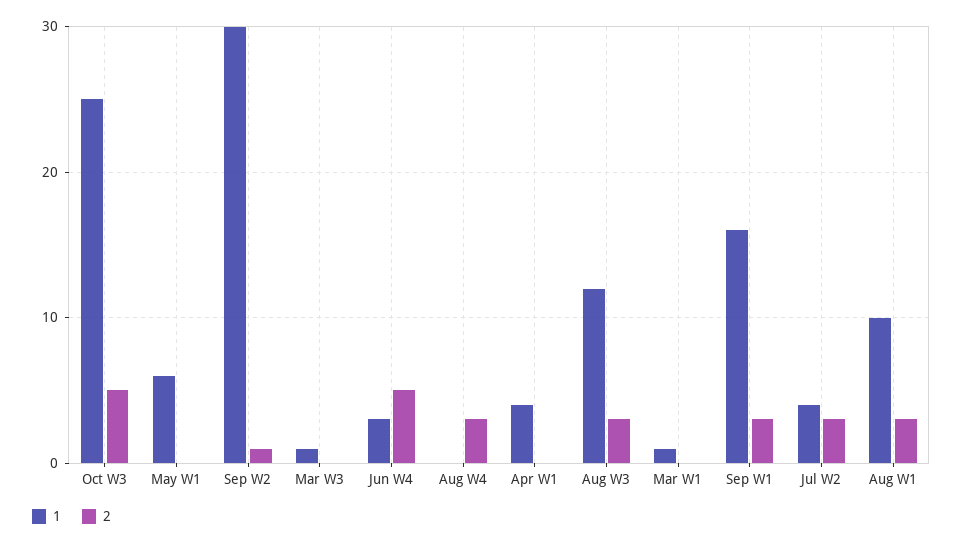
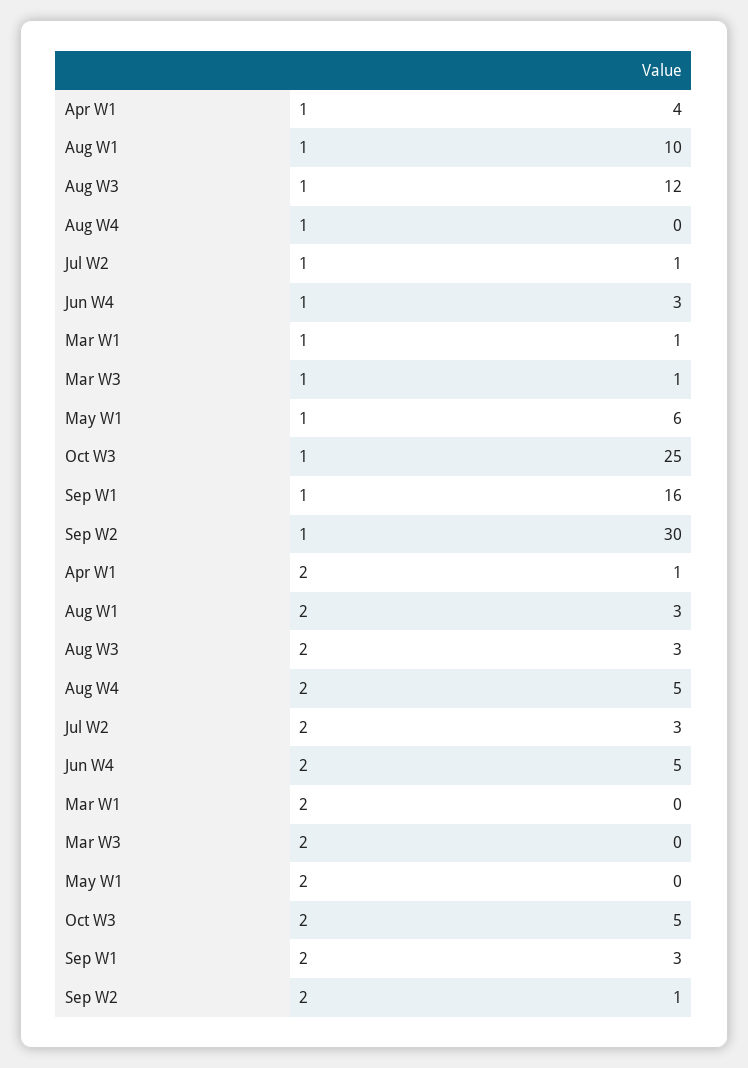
2, Aug W4: 3 -> 5
2, Apr W1: 0 -> 1
1, Jul W2: 4 -> 1

